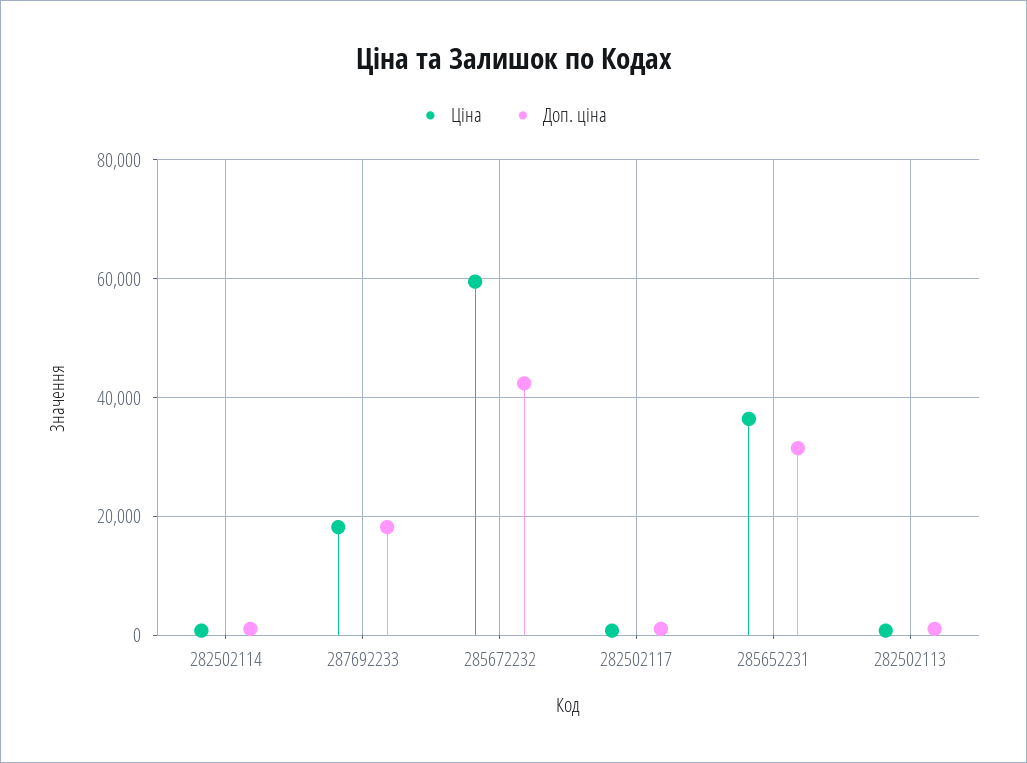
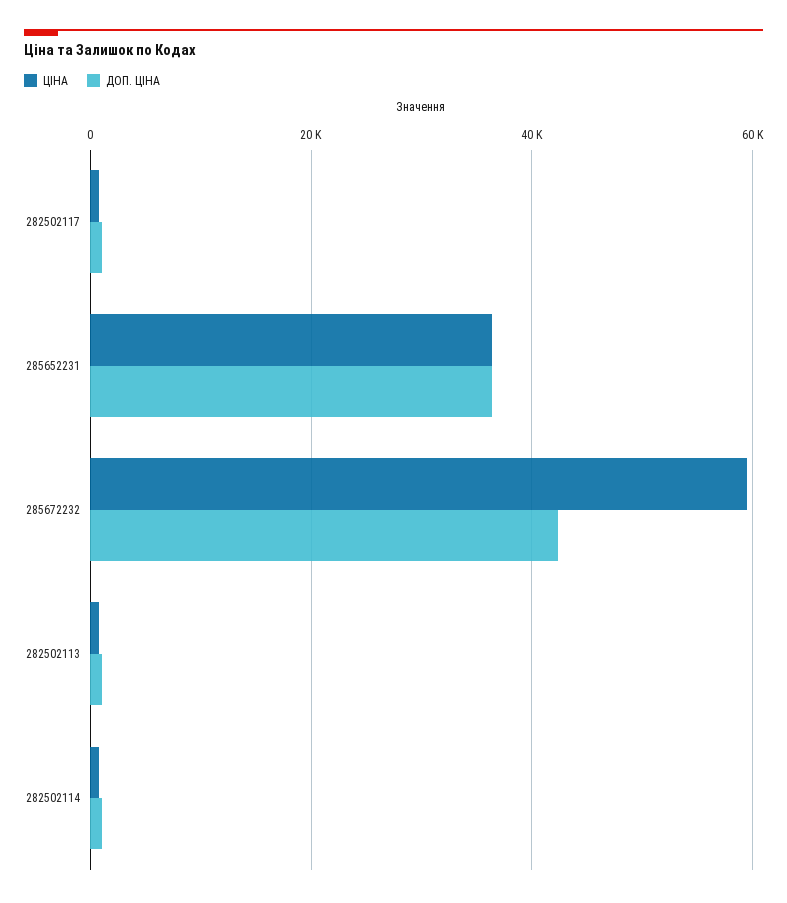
Ціна, 287692233: 18000 -> none
Доп. ціна, 287692233: 18000 -> none
Доп. ціна, 285652231: 32000 -> 36000

